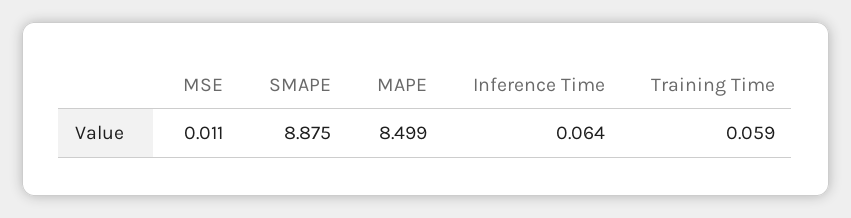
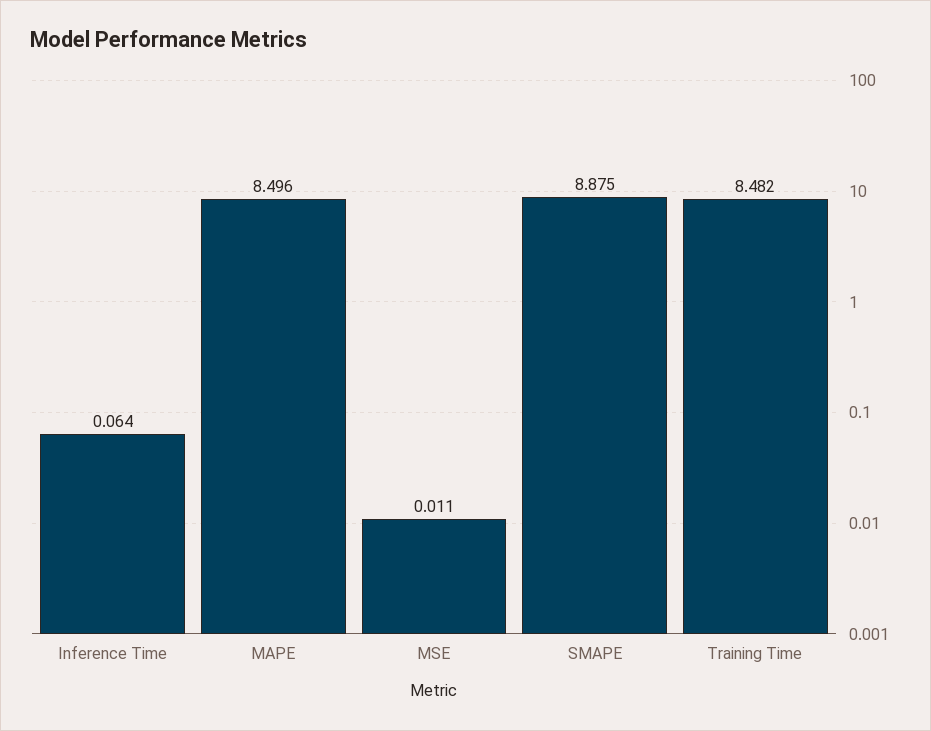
MAPE: 8.499 -> 8.496
Training Time: 0.059 -> 8.482

